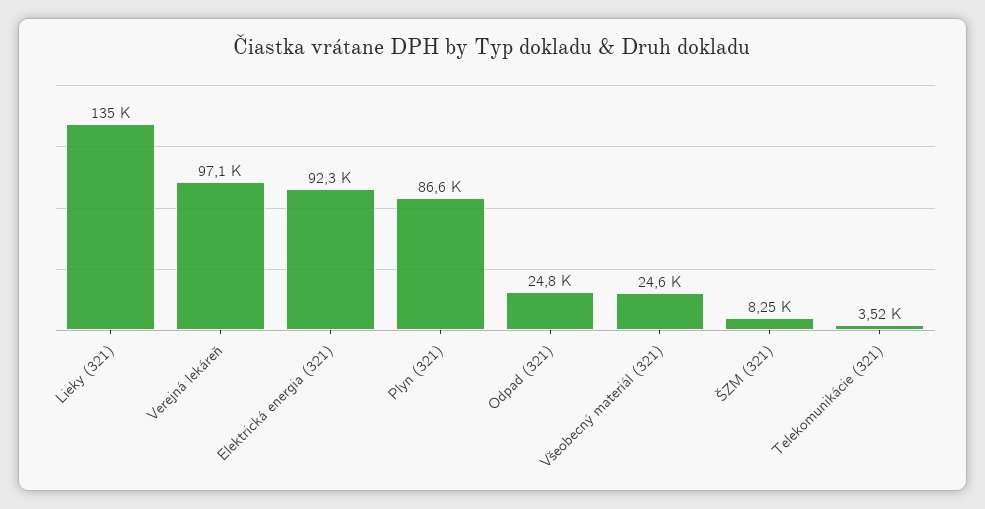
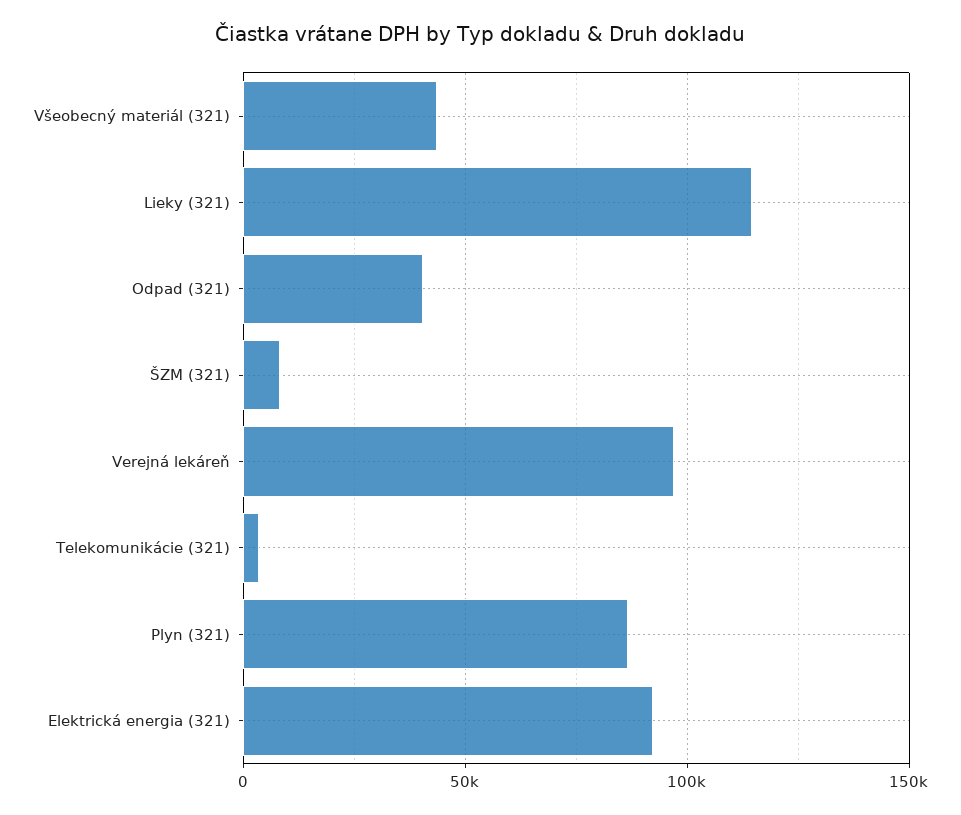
Lieky (321): 135000 -> 115000
Odpad (321): 24800 -> 40000
Všeobecný materiál (321): 24600 -> 45000

